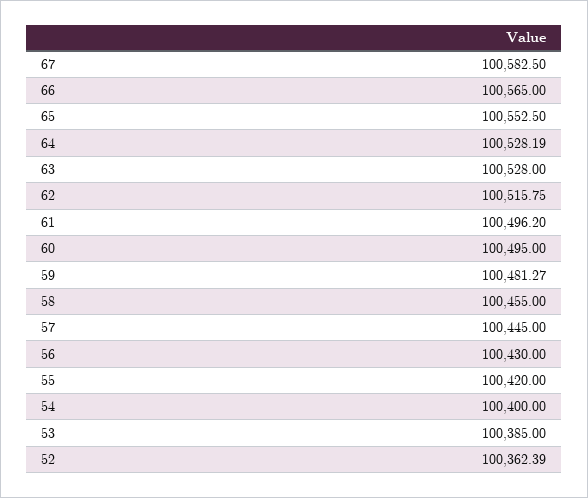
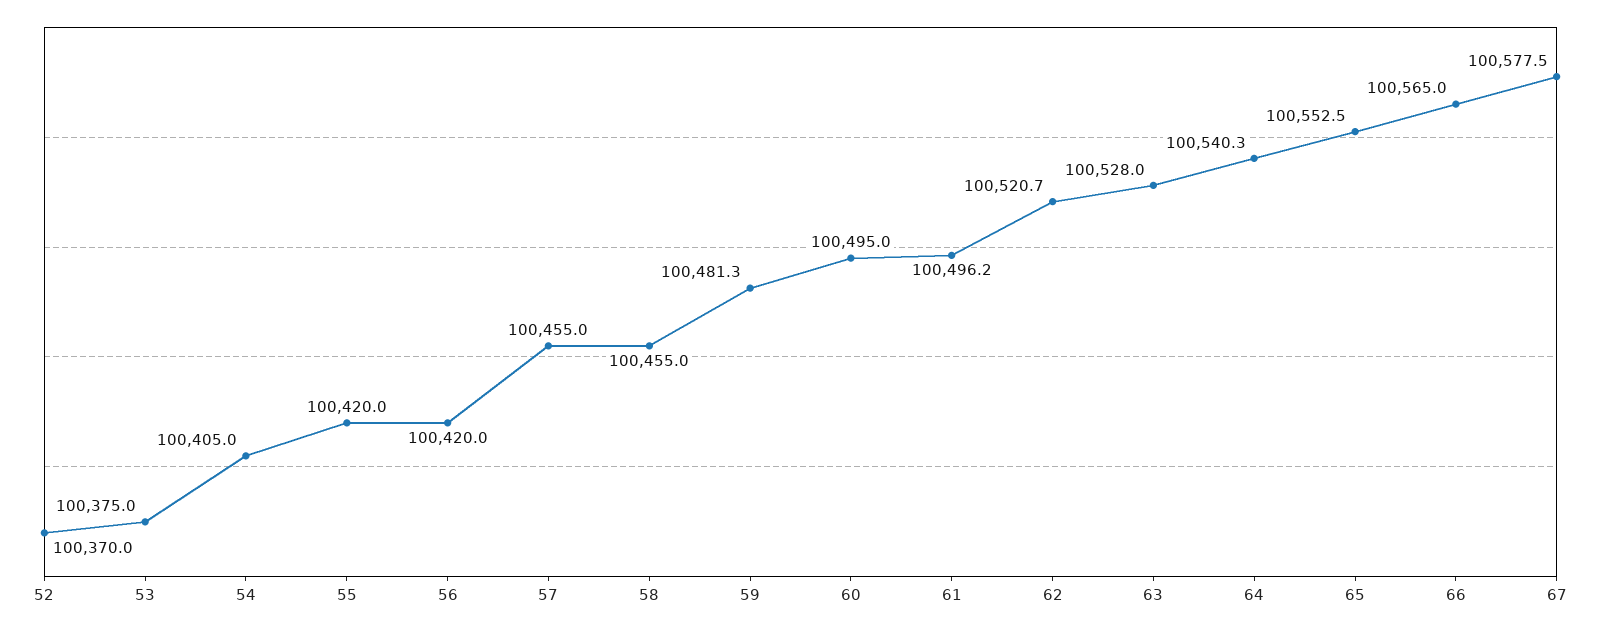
67: 100582.5 -> 100577.5
64: 100528.19 -> 100540.3
62: 100515.75 -> 100520.7
57: 100445 -> 100455
56: 100430 -> 100420
54: 100400 -> 100405
53: 100385 -> 100375
52: 100362.39 -> 100370

